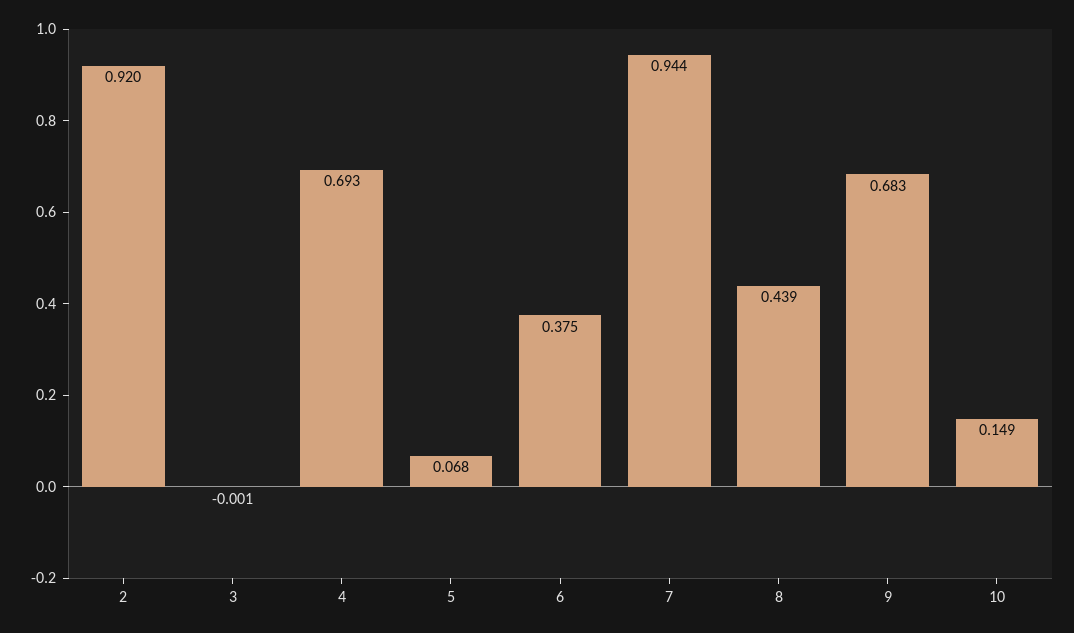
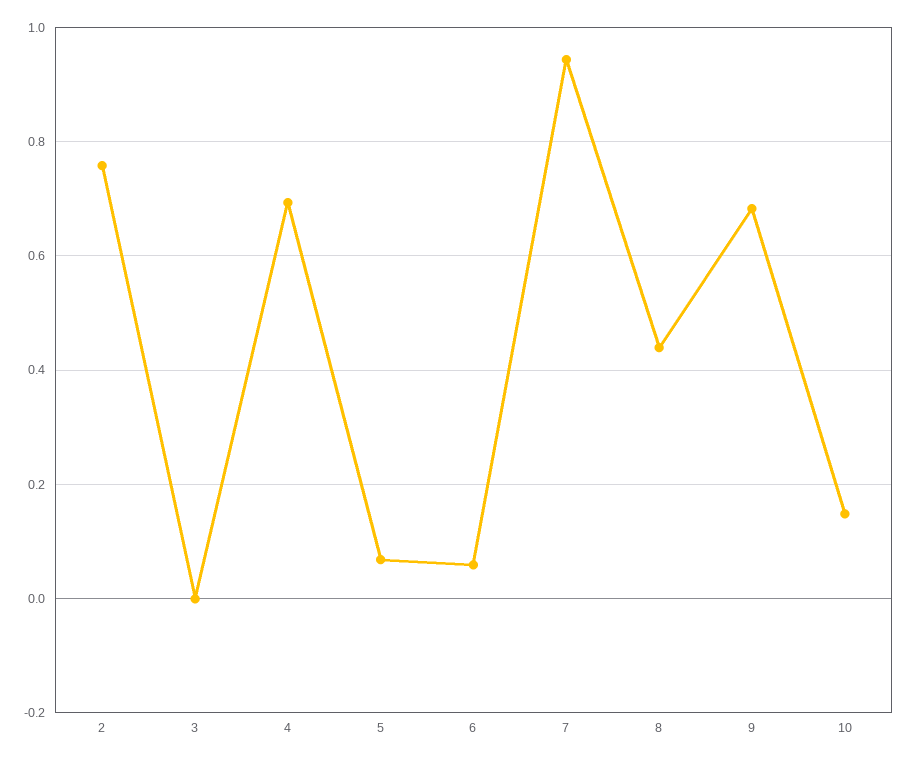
2: 0.92 -> 0.76
6: 0.375 -> 0.06

